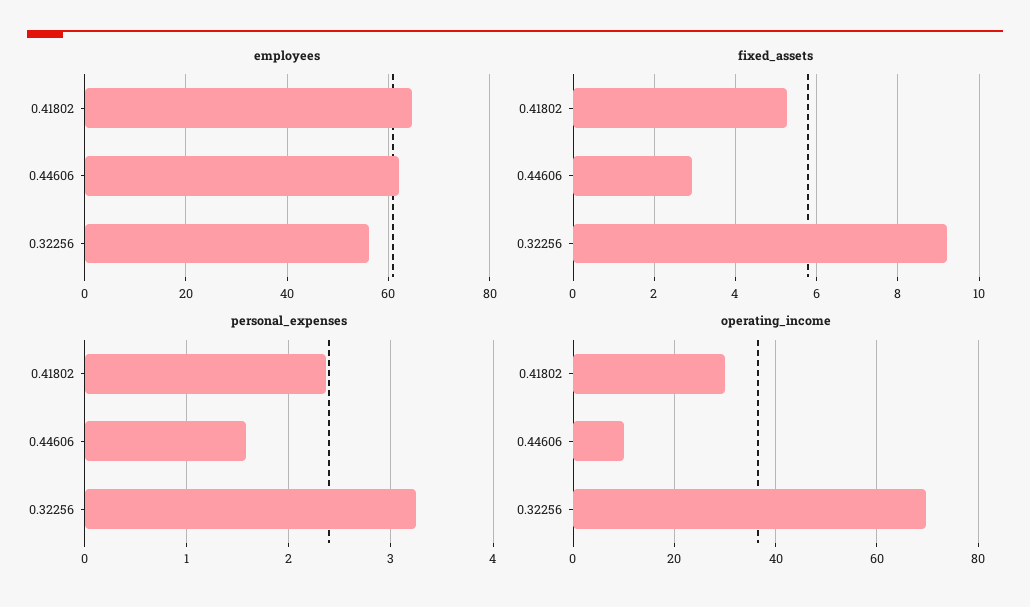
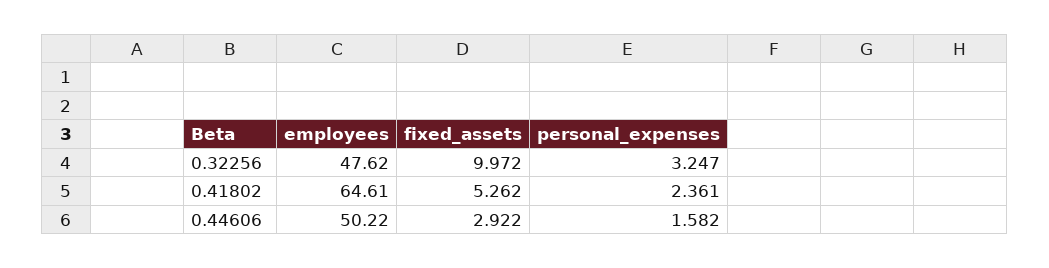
employees, 0.44606: 62 -> 50.22
employees, 0.32256: 56 -> 47.62
fixed_assets, 0.32256: 9.2 -> 9.972
operating_income, 0.41802: 30 -> none
operating_income, 0.44606: 10 -> none
operating_income, 0.32256: 70 -> none

